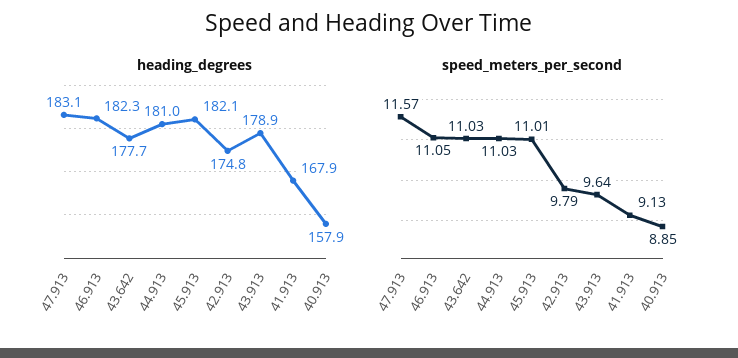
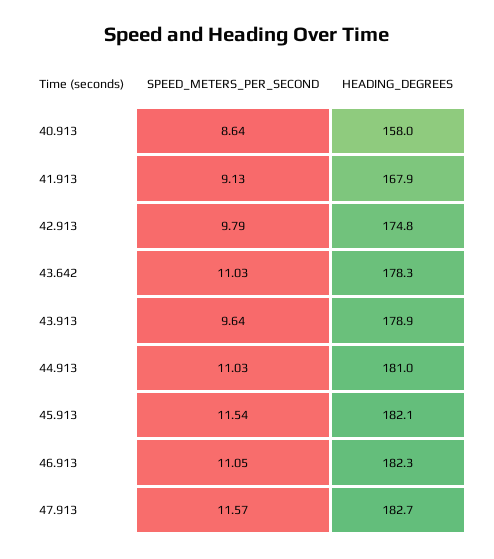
heading_degrees, 47.913: 183.1 -> 182.7
heading_degrees, 43.642: 177.7 -> 178.3
heading_degrees, 40.913: 157.9 -> 158
speed_meters_per_second, 45.913: 11.01 -> 11.54
speed_meters_per_second, 40.913: 8.85 -> 8.64

